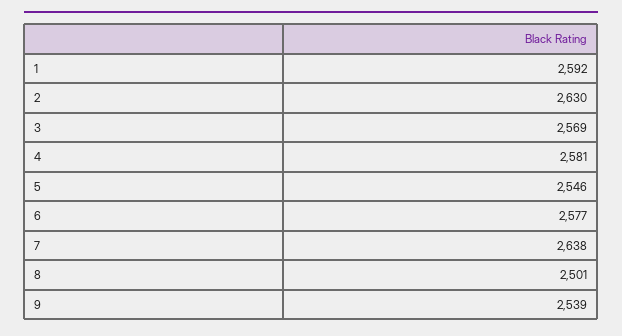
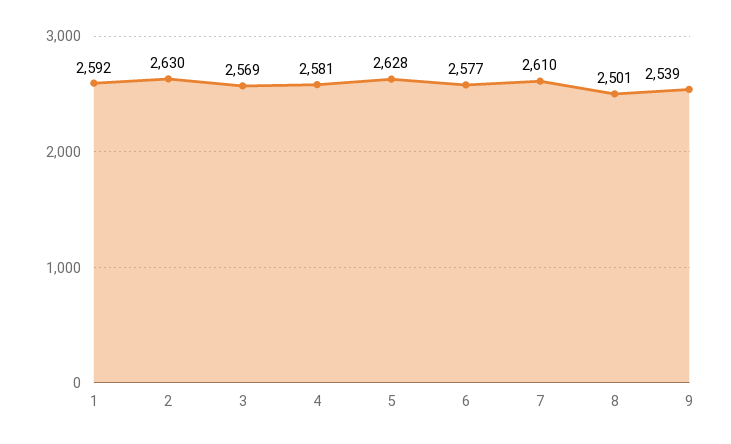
5: 2546 -> 2628
7: 2638 -> 2610

